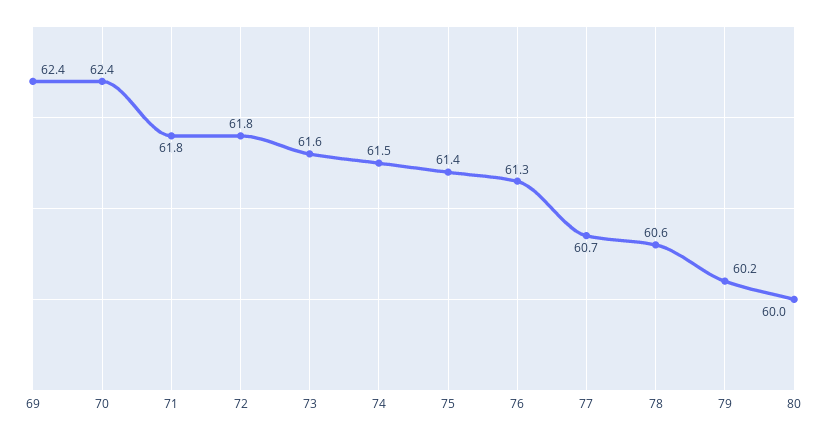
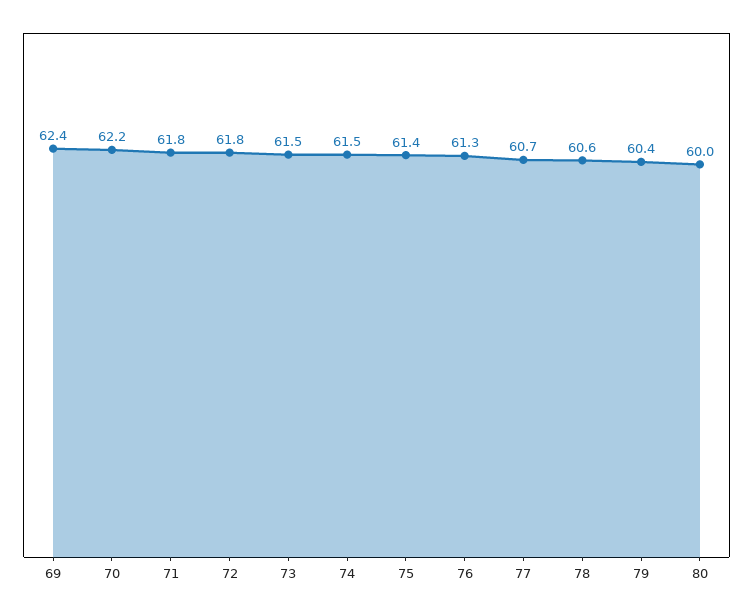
70: 62.4 -> 62.2
73: 61.6 -> 61.5
79: 60.2 -> 60.4

